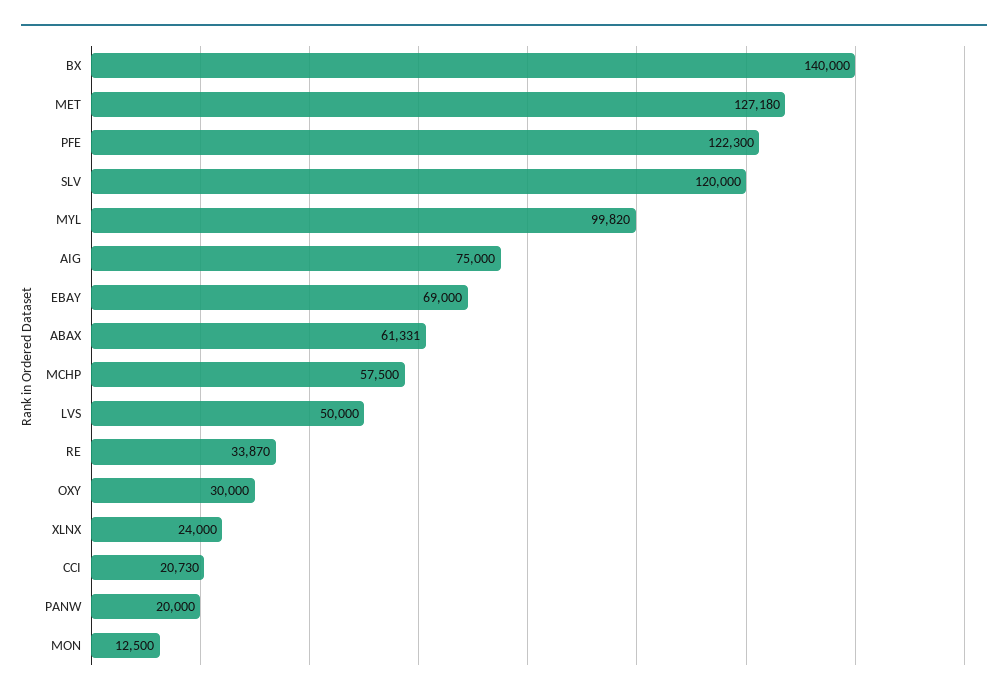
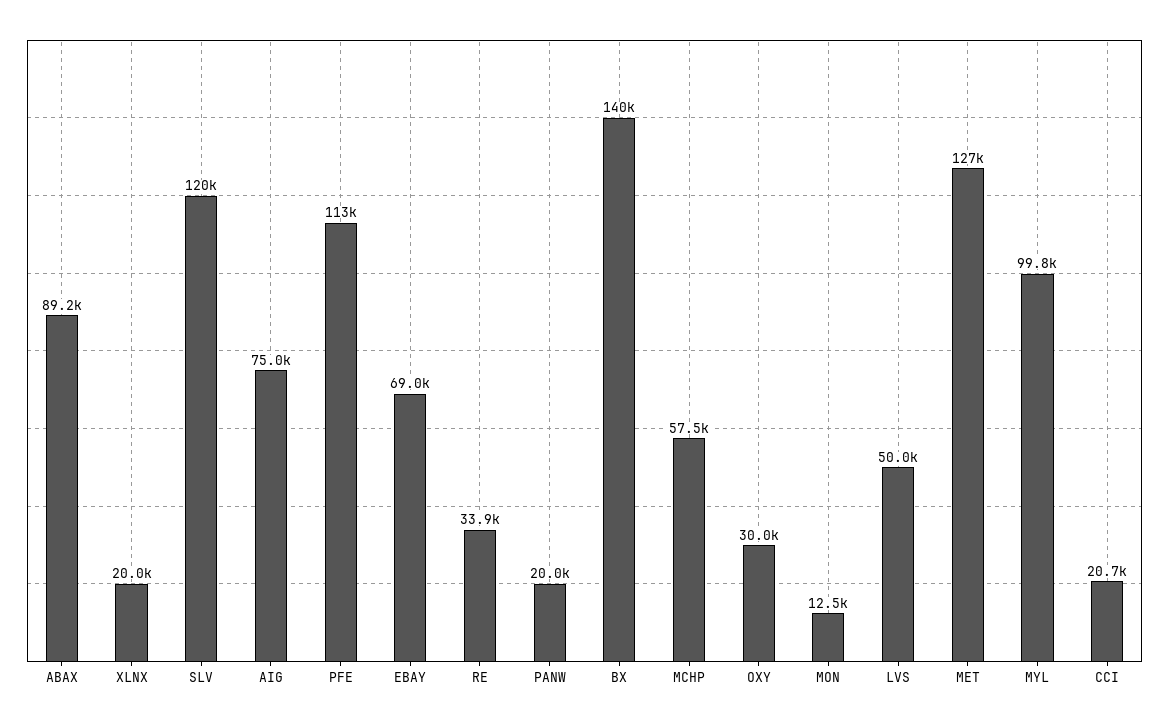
PFE: 122300 -> 113000
ABAX: 61331 -> 89200
XLNX: 24000 -> 20000

